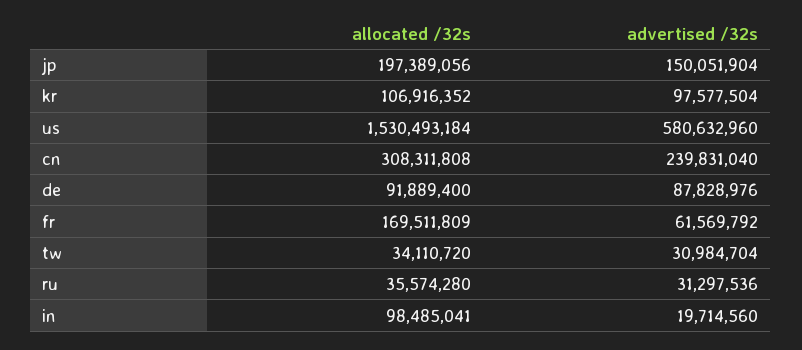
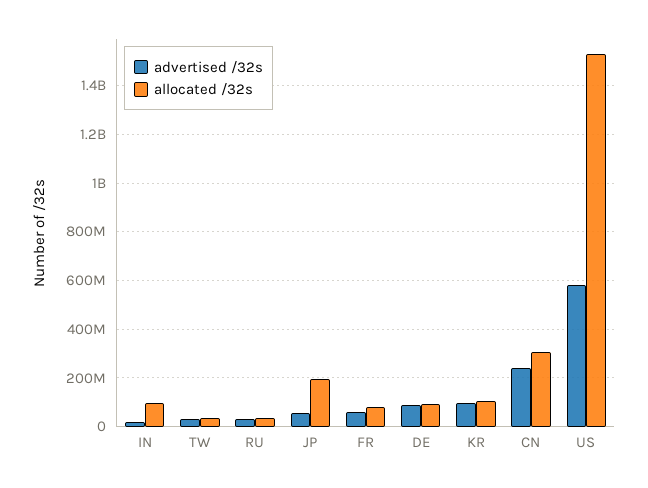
advertised /32s, jp: 150051904 -> 50000000
allocated /32s, fr: 169511809 -> 75000000

